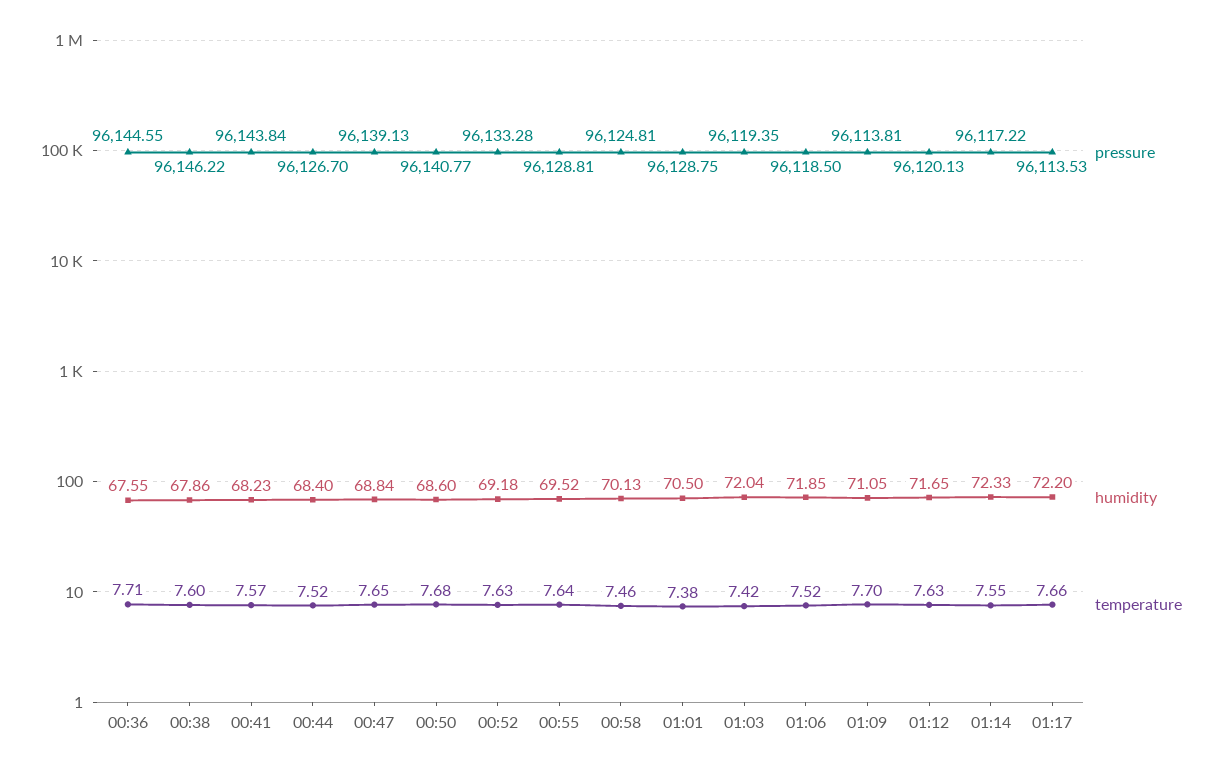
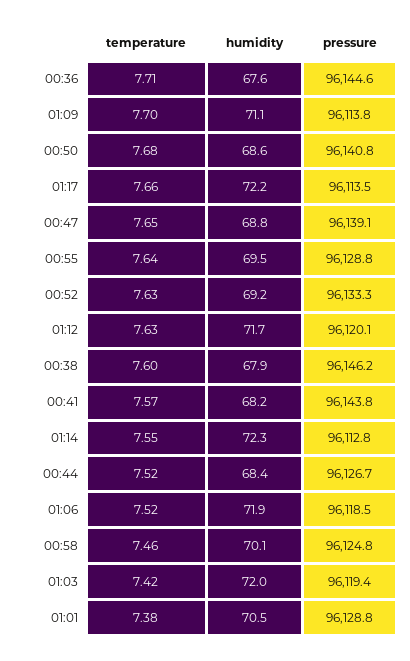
pressure, 01:14: 96117.22 -> 96112.8

